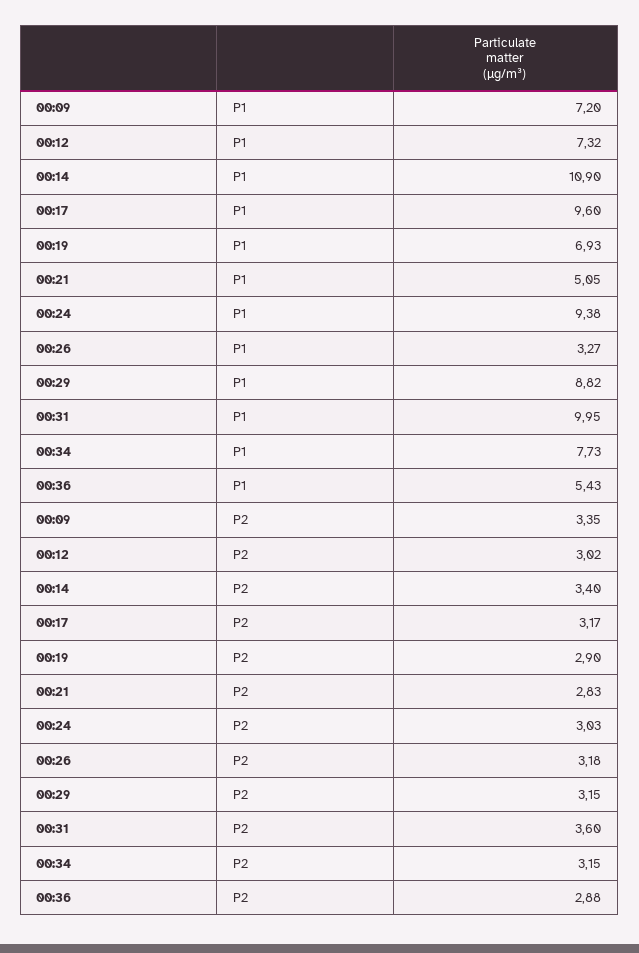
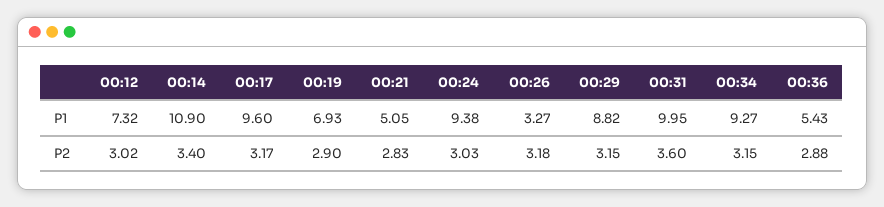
00:09, P1: 7.2 -> none
00:34, P1: 7.73 -> 9.27
00:09, P2: 3.35 -> none

